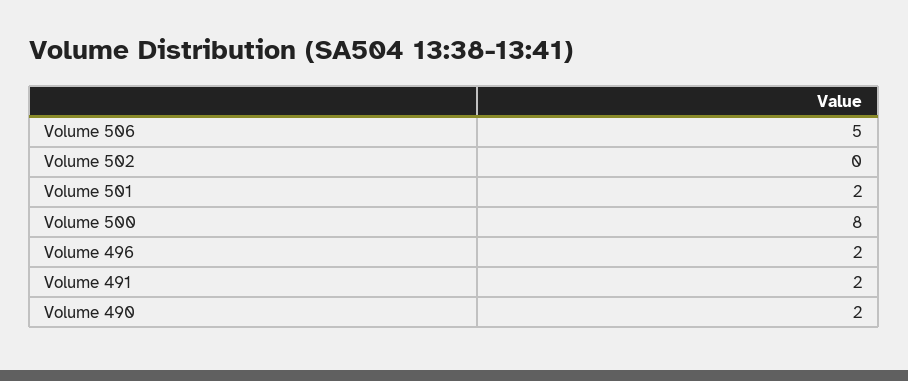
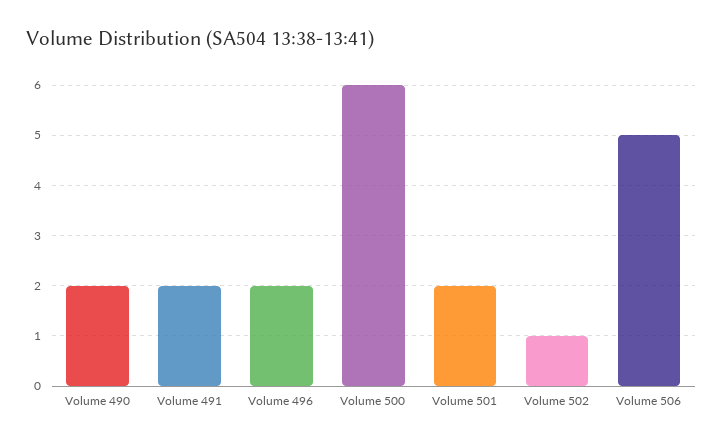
Volume 502: 0 -> 1
Volume 500: 8 -> 6

